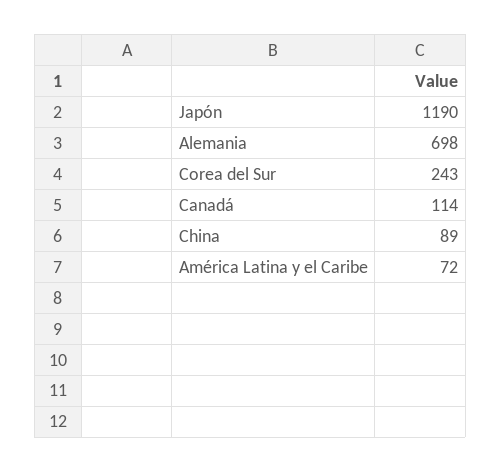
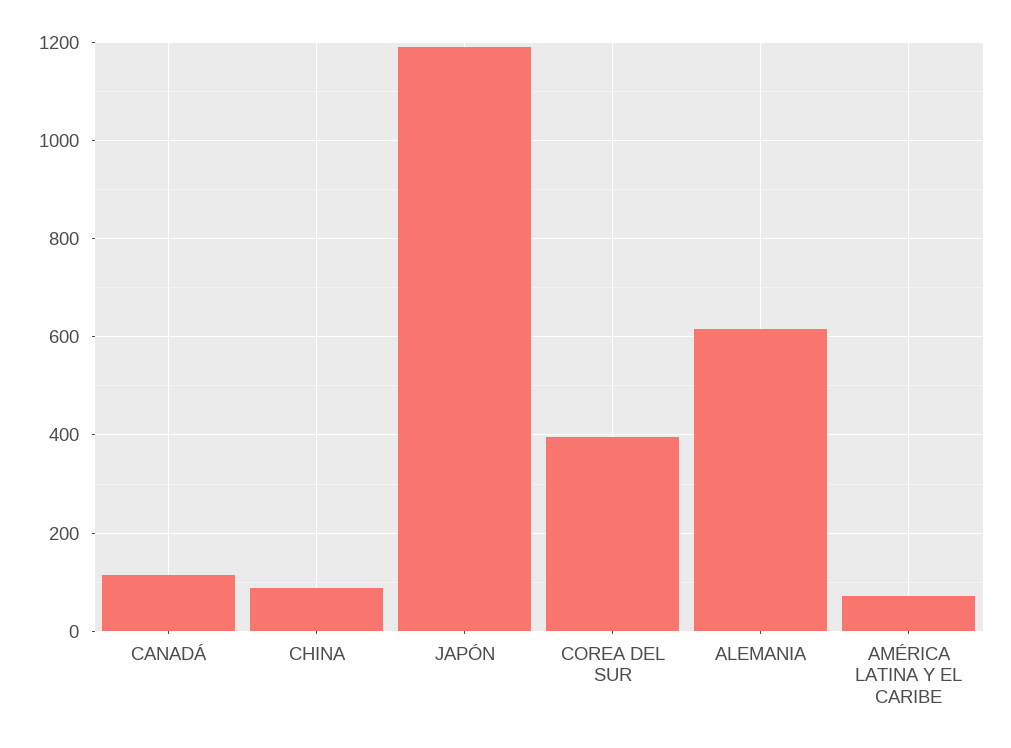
Alemania: 698 -> 620
Corea del Sur: 243 -> 400

